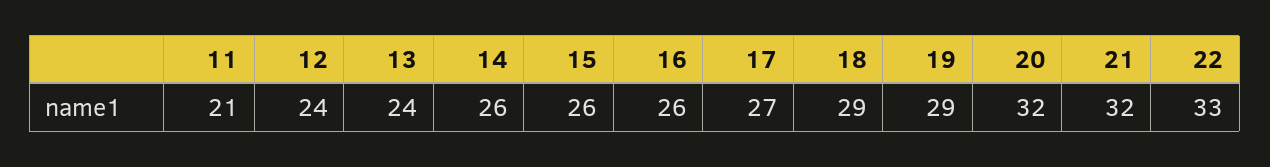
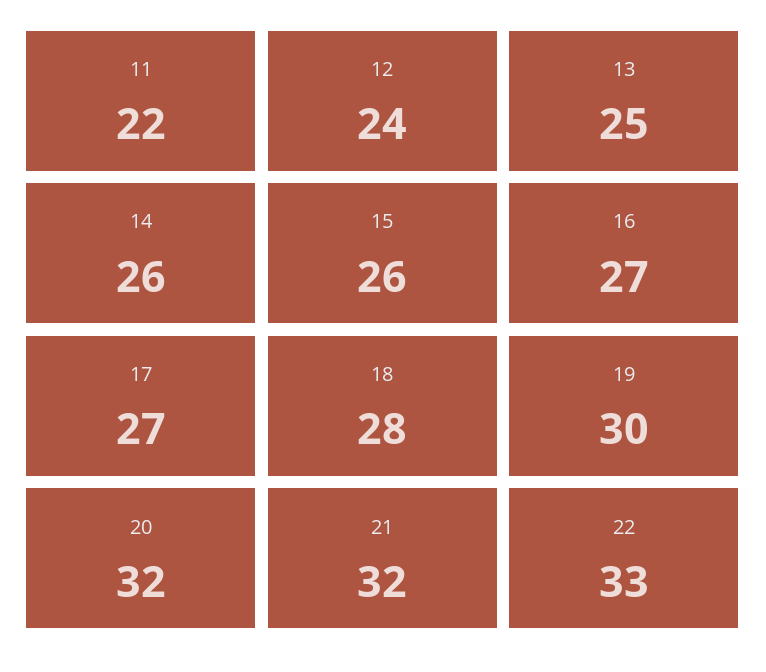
11: 21 -> 22
13: 24 -> 25
16: 26 -> 27
18: 29 -> 28
19: 29 -> 30

